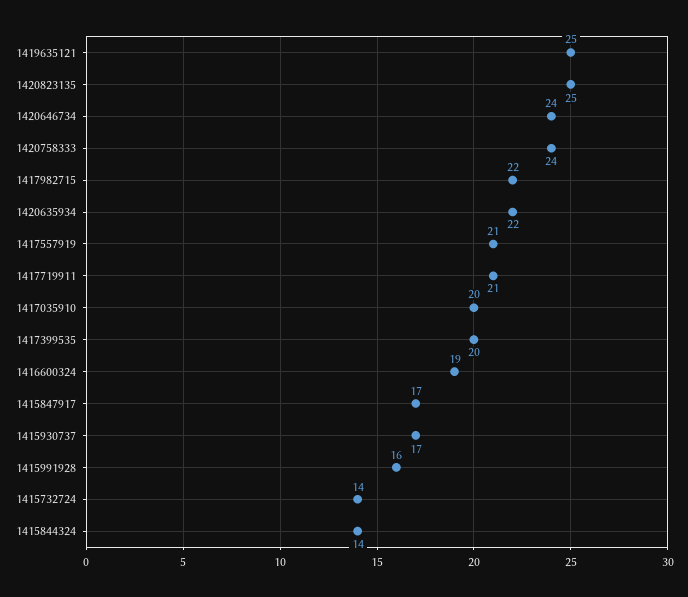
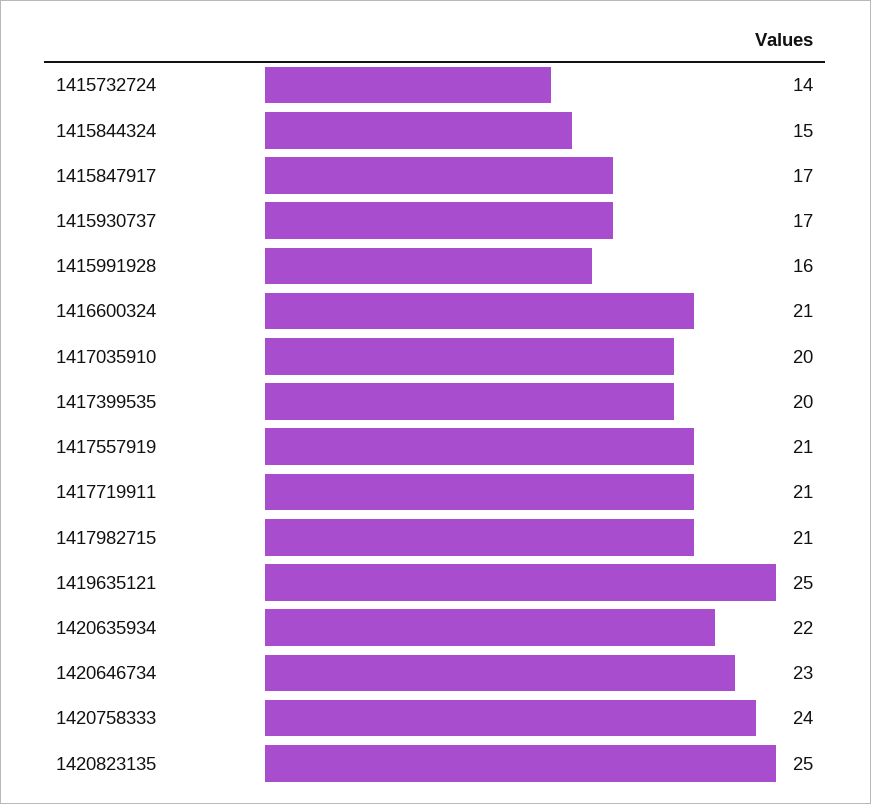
1420646734: 24 -> 23
1417982715: 22 -> 21
1416600324: 19 -> 21
1415844324: 14 -> 15

